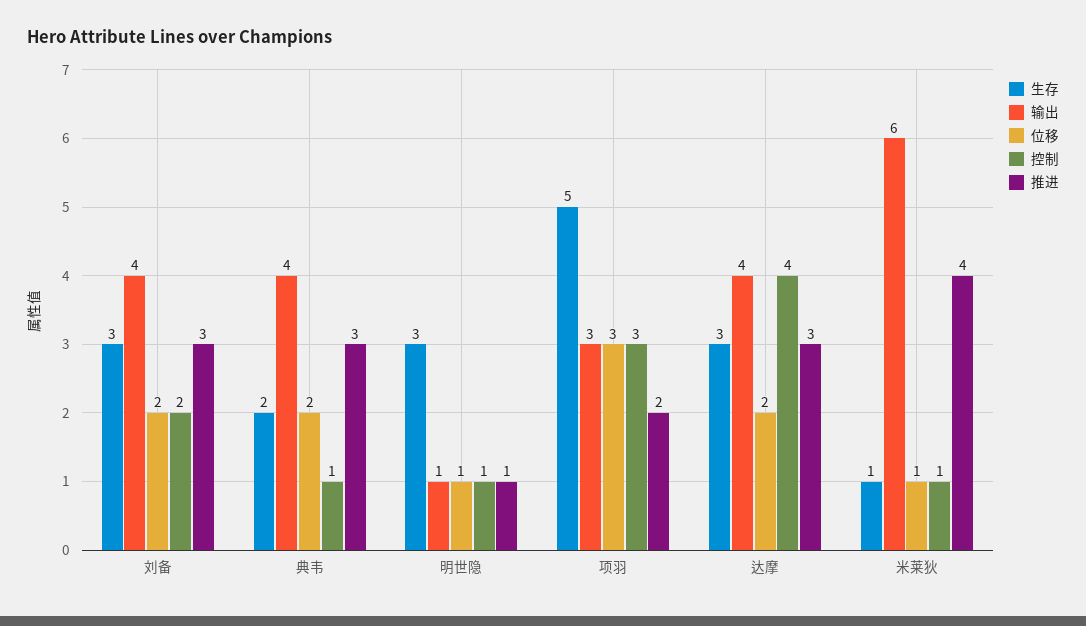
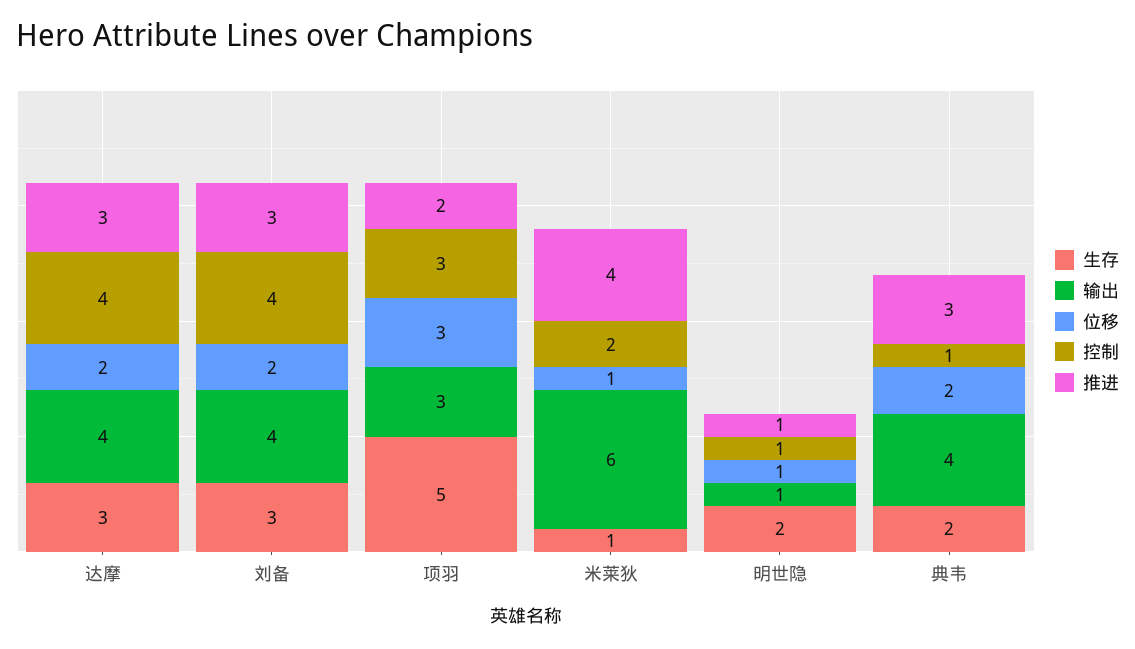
控制, 刘备: 2 -> 4
生存, 明世隐: 3 -> 2
控制, 米莱狄: 1 -> 2

